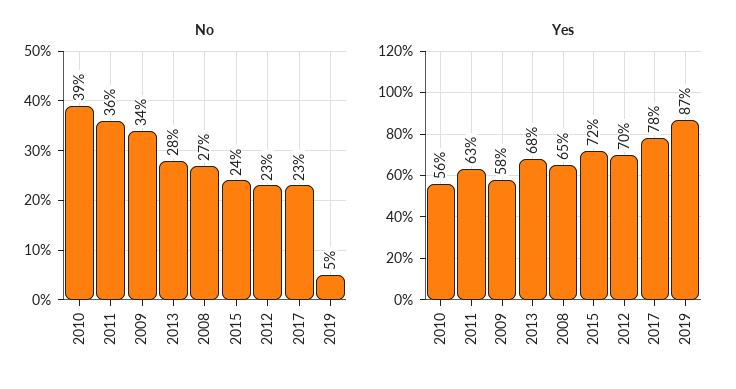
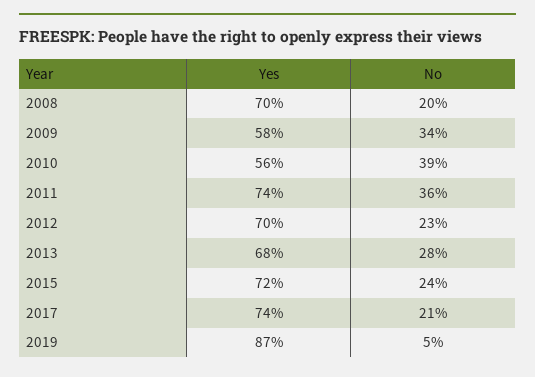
No, 2008: 27 -> 20
No, 2017: 23 -> 21
Yes, 2011: 63 -> 74
Yes, 2008: 65 -> 70
Yes, 2017: 78 -> 74

